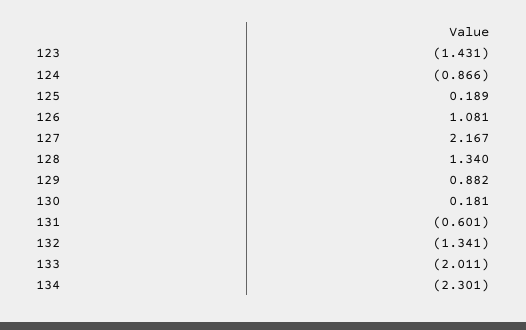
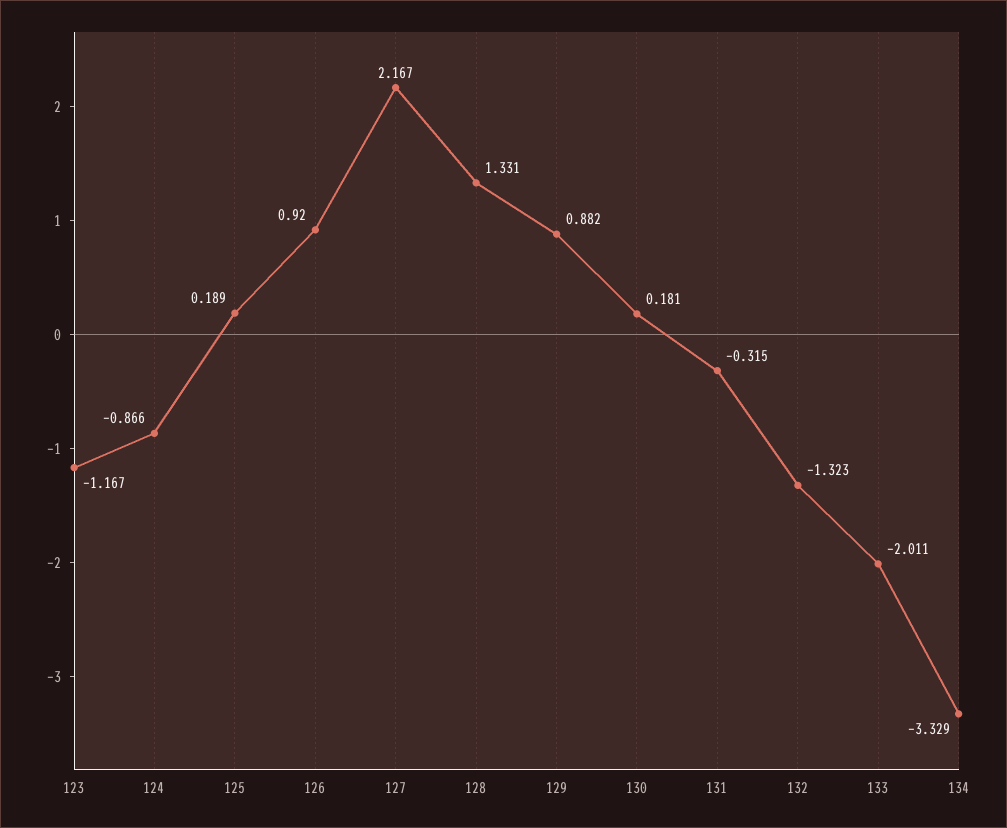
123: -1.431 -> -1.167
126: 1.081 -> 0.92
128: 1.34 -> 1.331
131: -0.601 -> -0.315
132: -1.341 -> -1.323
134: -2.301 -> -3.329

